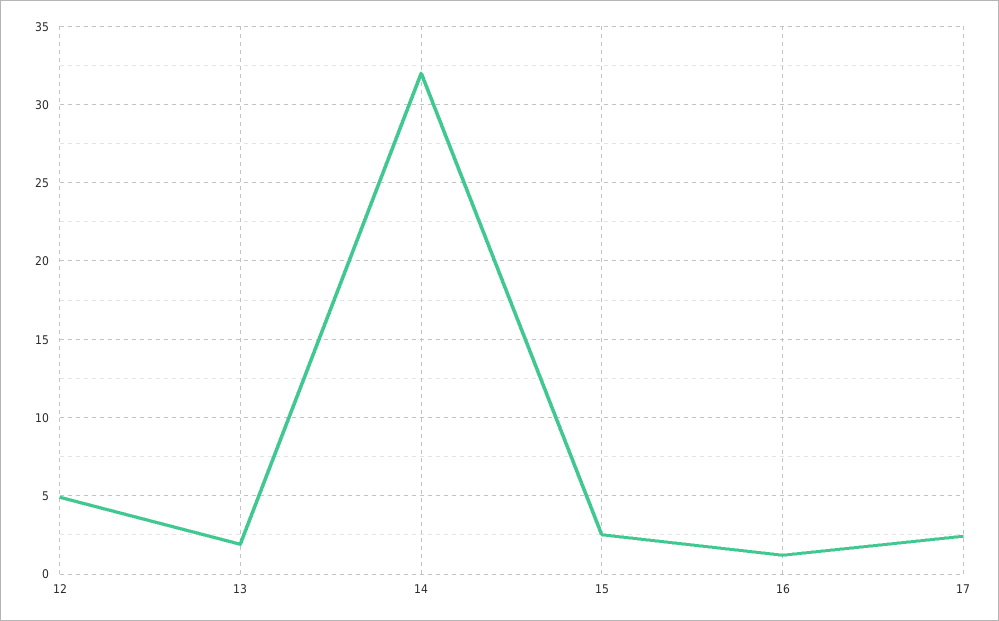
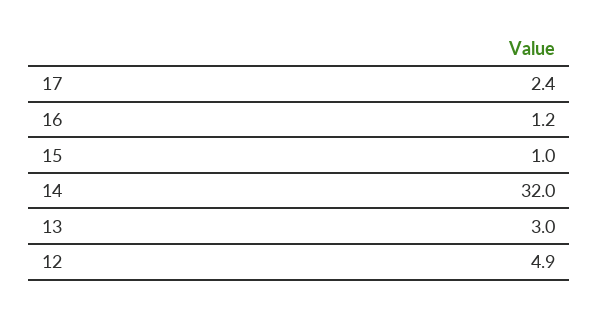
13: 2 -> 3
15: 2.5 -> 1

